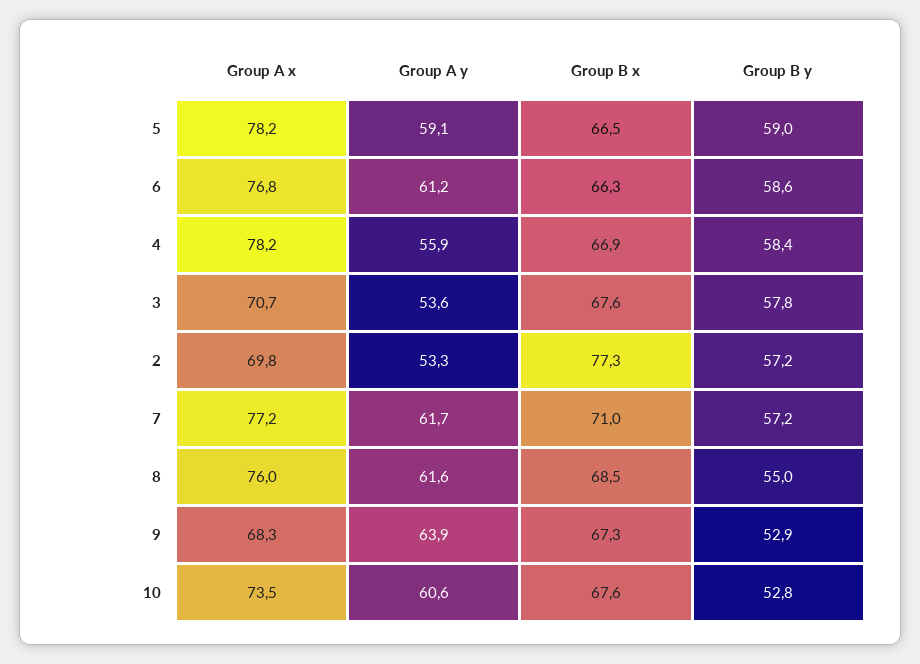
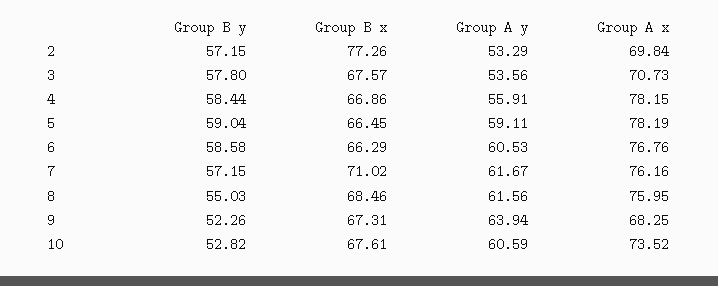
Group A y, 6: 61.2 -> 60.53
Group A x, 7: 77.2 -> 76.16
Group B y, 9: 52.9 -> 52.26

